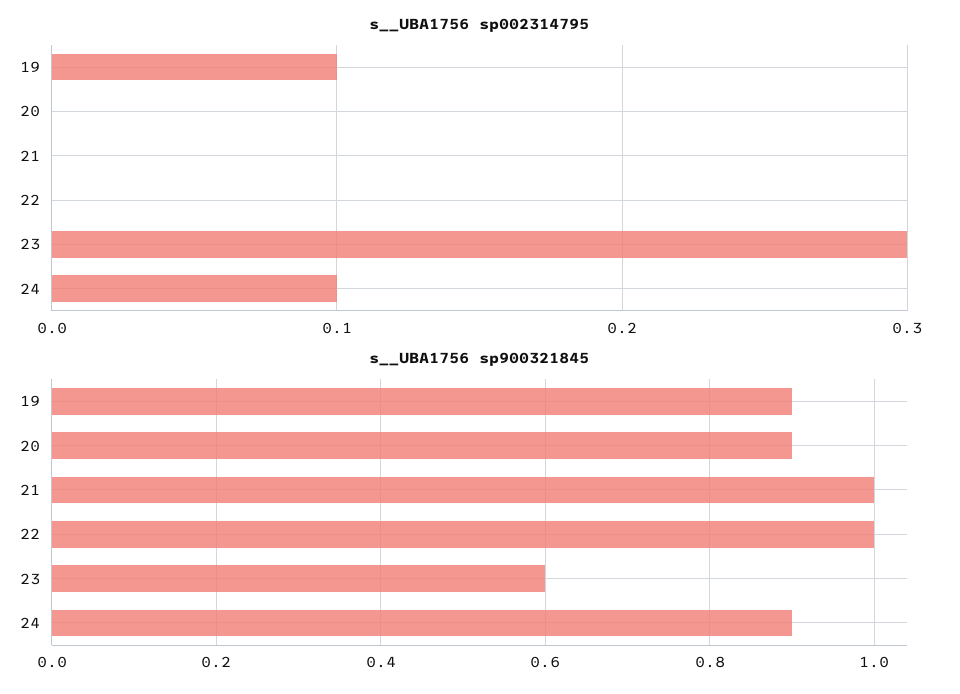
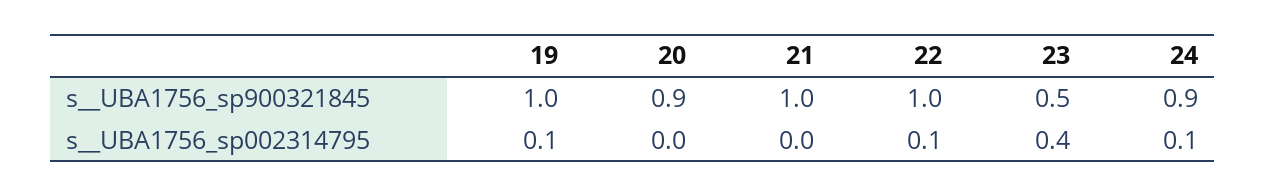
s__UBA1756 sp002314795, 22: 0 -> 0.1
s__UBA1756 sp002314795, 23: 0.3 -> 0.4
s__UBA1756 sp900321845, 19: 0.9 -> 1
s__UBA1756 sp900321845, 23: 0.6 -> 0.5

